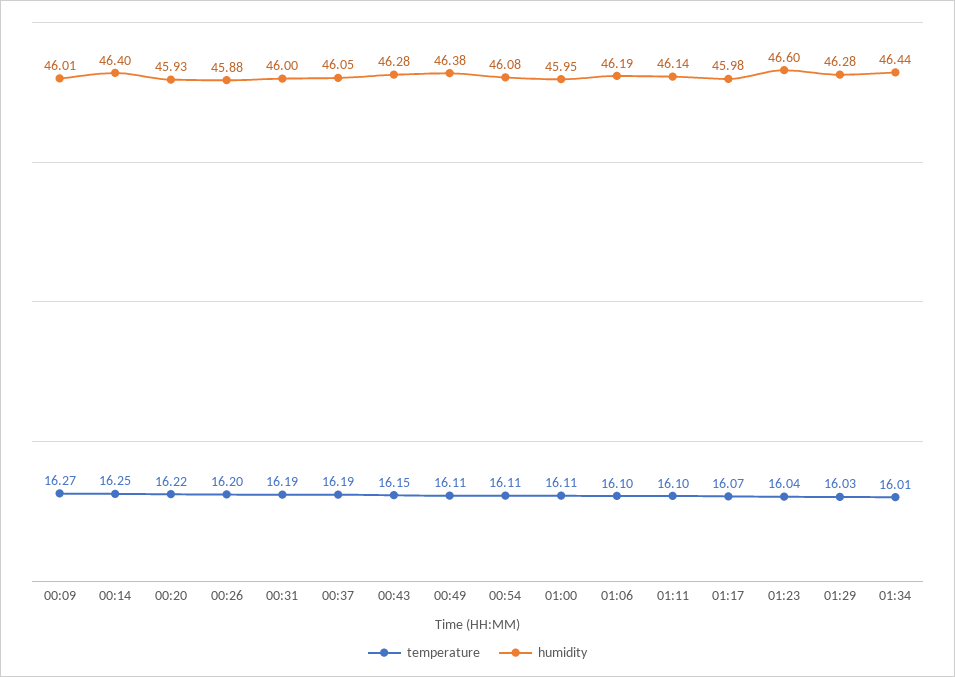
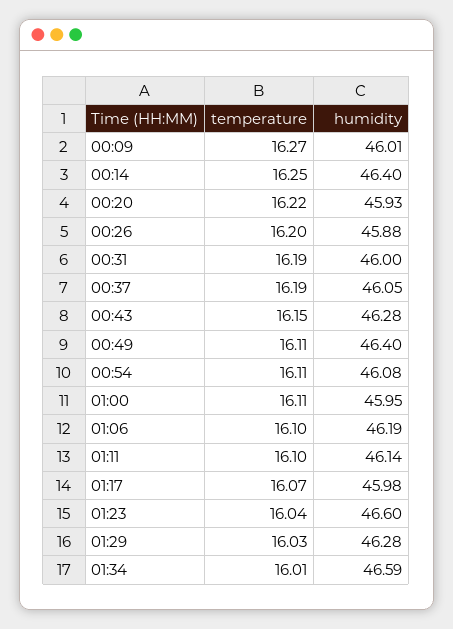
humidity, 00:49: 46.38 -> 46.4
humidity, 01:34: 46.44 -> 46.59

